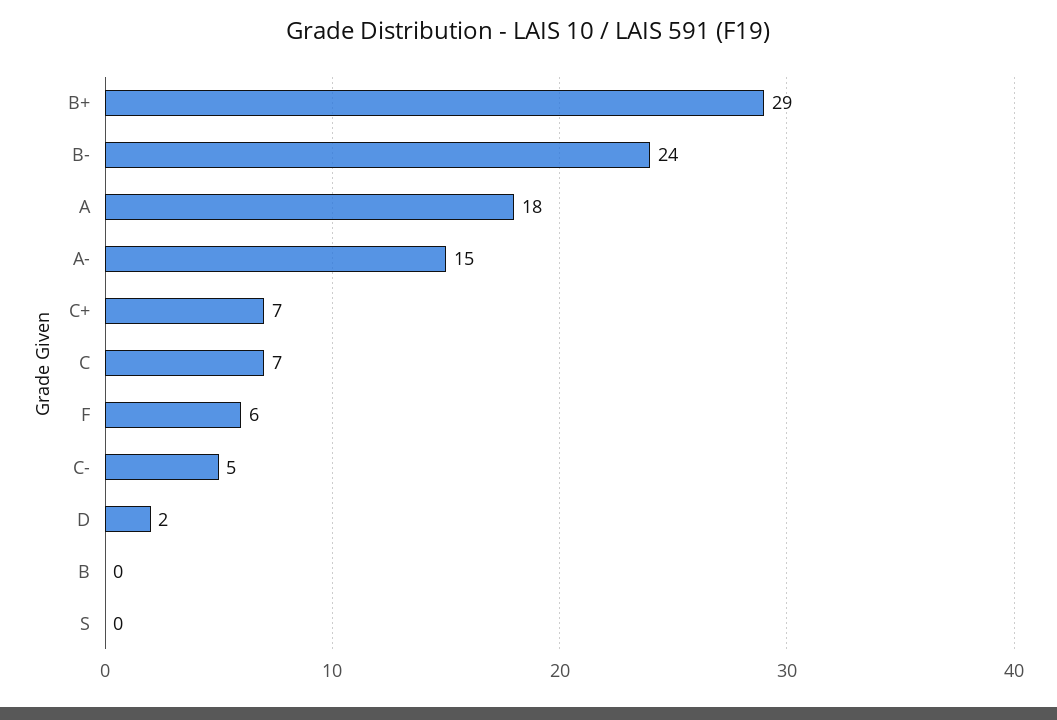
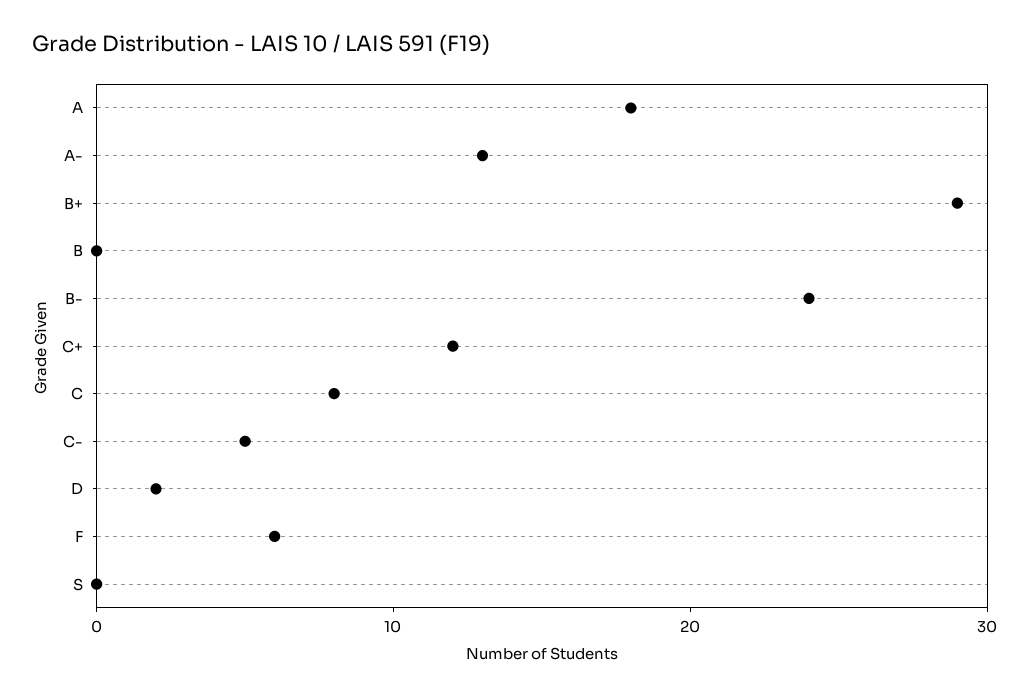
A-: 15 -> 13
C+: 7 -> 12
C: 7 -> 8

